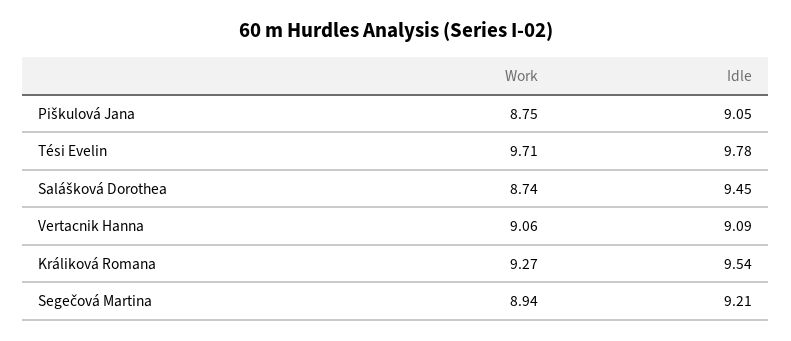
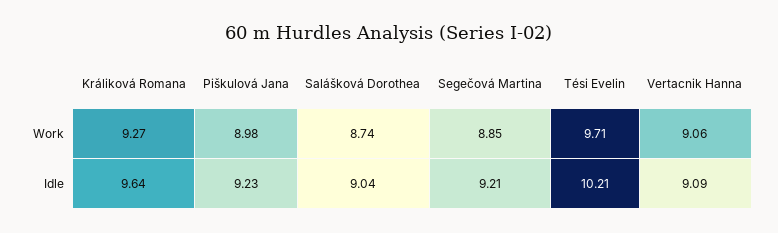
Work, Piškulová Jana: 8.75 -> 8.98
Idle, Piškulová Jana: 9.05 -> 9.23
Idle, Tési Evelin: 9.78 -> 10.21
Idle, Salášková Dorothea: 9.45 -> 9.04
Idle, Králiková Romana: 9.54 -> 9.64
Work, Segečová Martina: 8.94 -> 8.85

